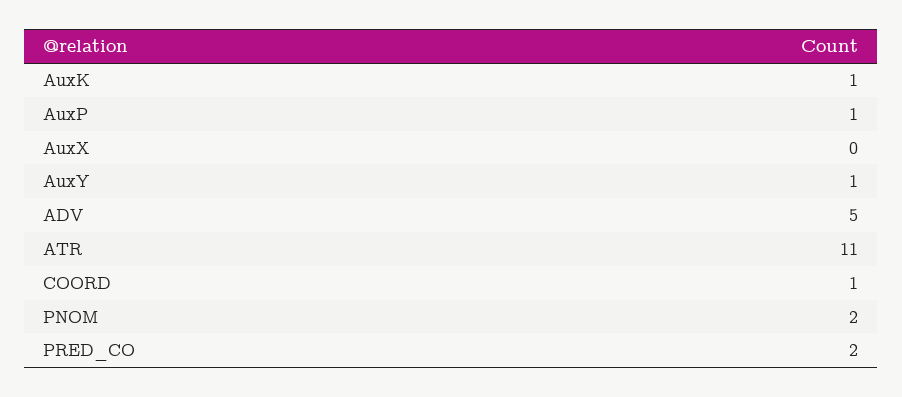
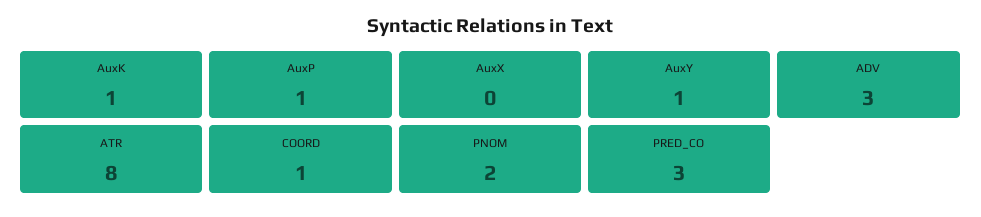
ADV: 5 -> 3
ATR: 11 -> 8
PRED_CO: 2 -> 3

